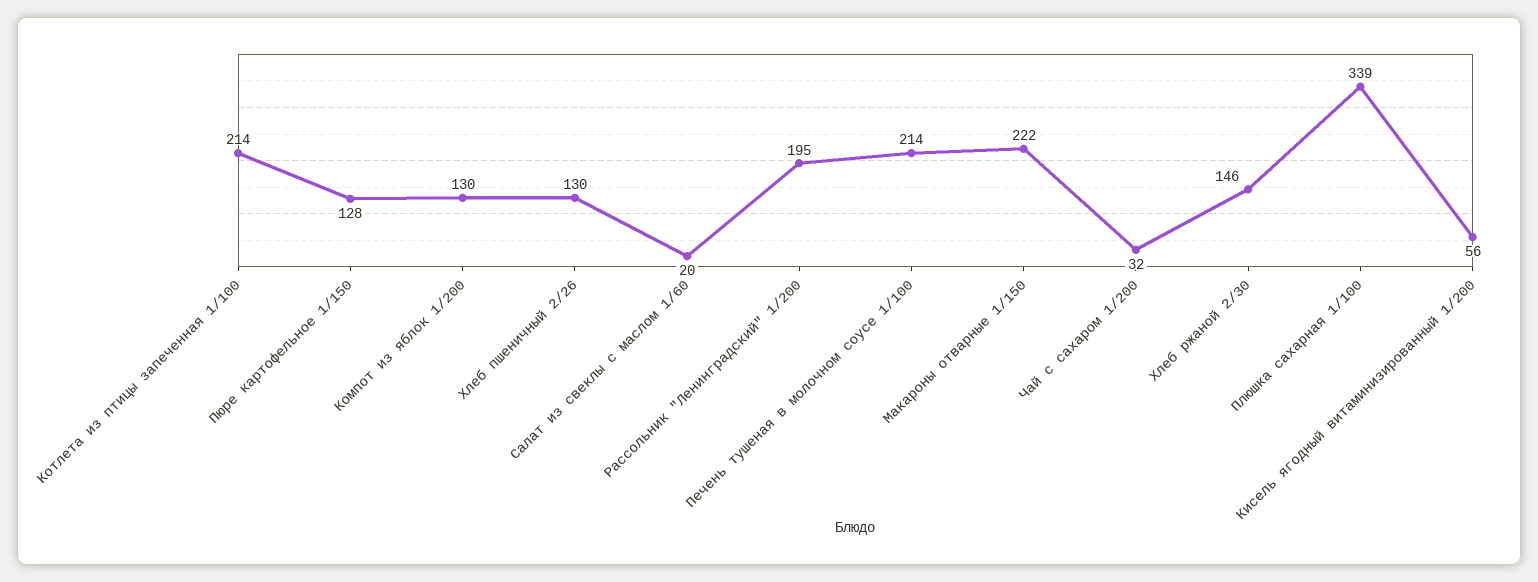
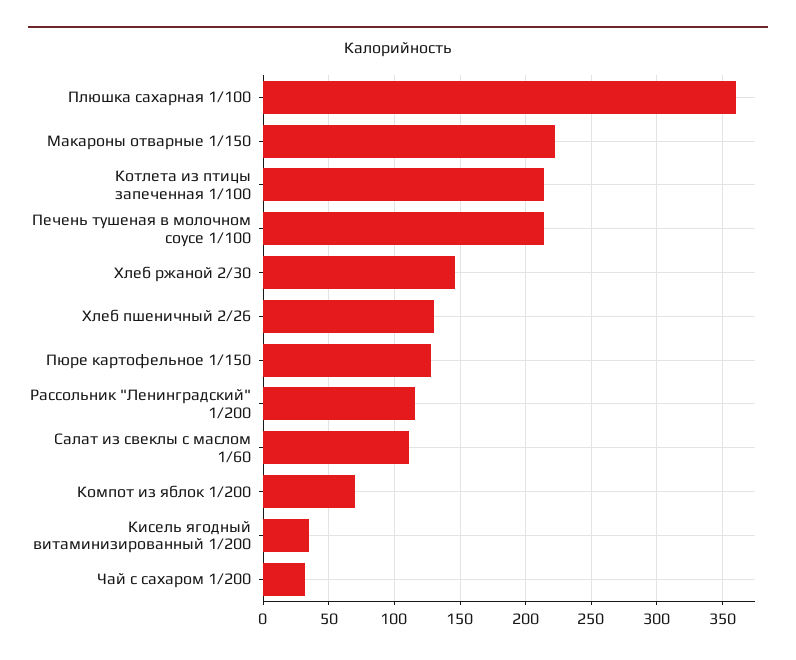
Компот из яблок 1/200: 130 -> 70
Салат из свеклы с маслом 1/60: 20 -> 110
Рассольник "Ленинградский" 1/200: 195 -> 115
Плюшка сахарная 1/100: 339 -> 360
Кисель ягодный витаминизированный 1/200: 56 -> 35

